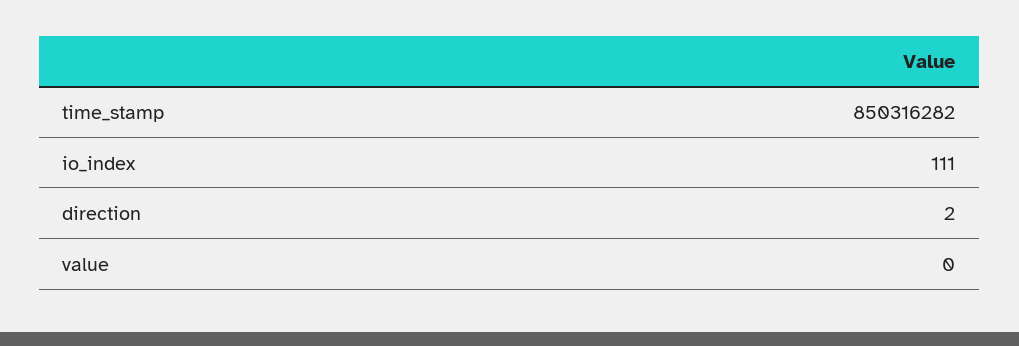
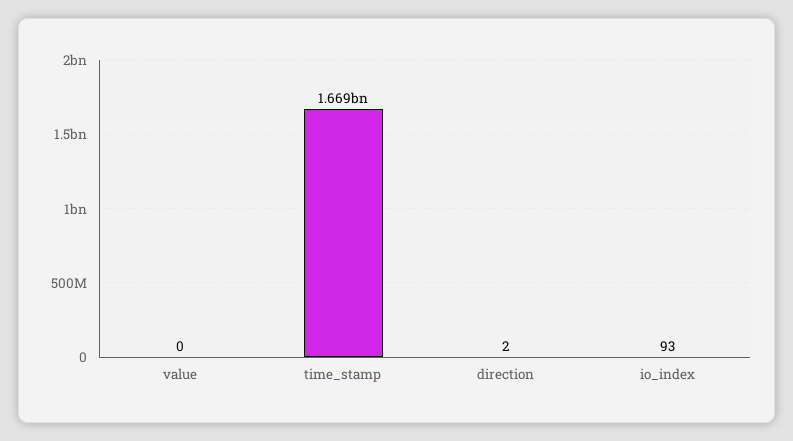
time_stamp: 850316282 -> 1669000000
io_index: 111 -> 93

